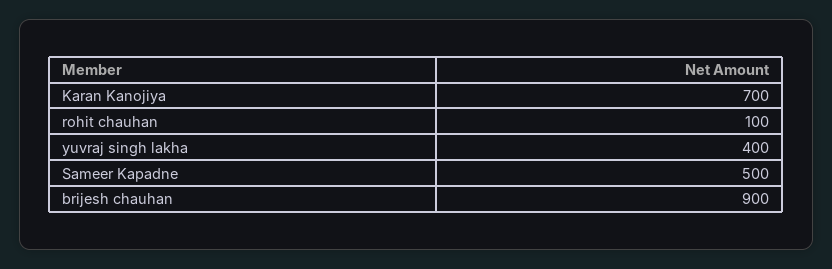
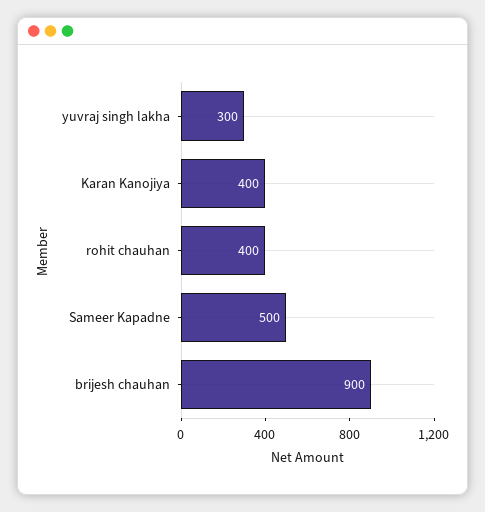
Karan Kanojiya: 700 -> 400
rohit chauhan: 100 -> 400
yuvraj singh lakha: 400 -> 300

